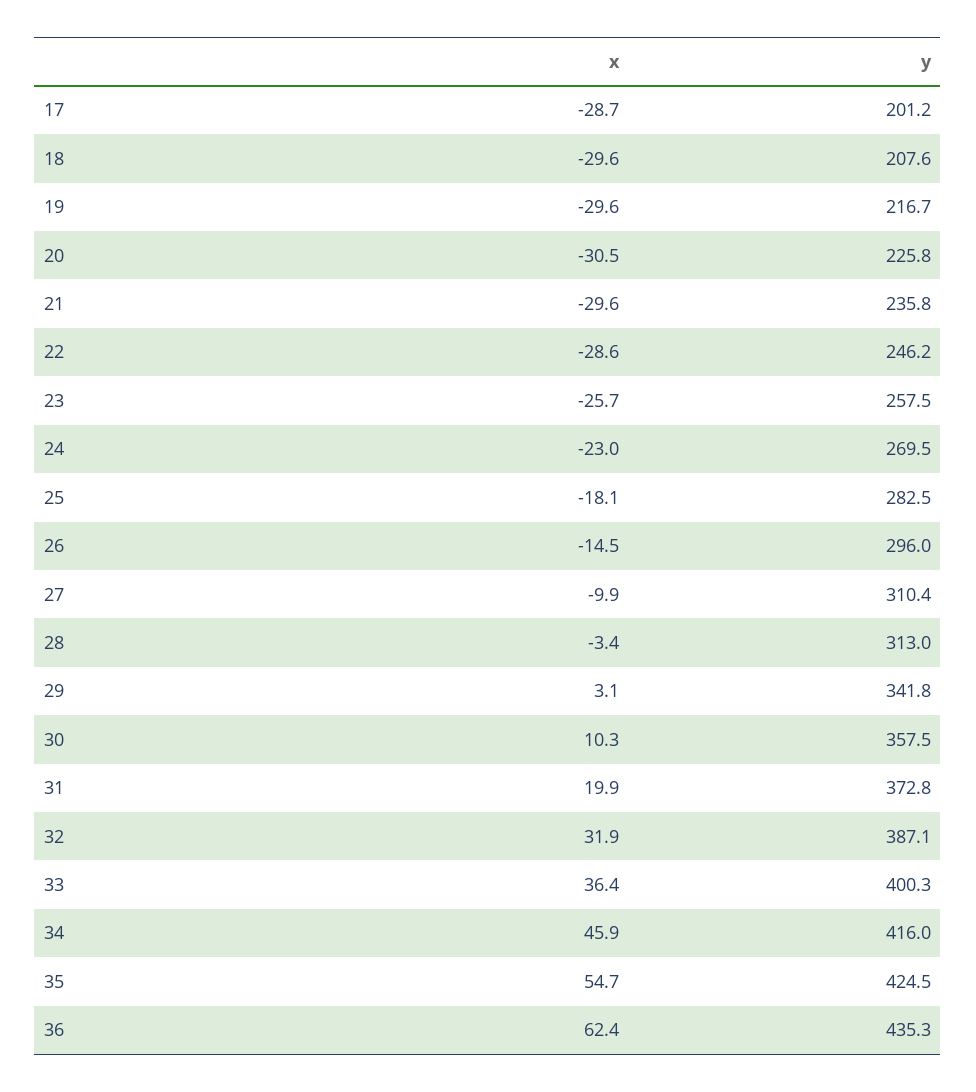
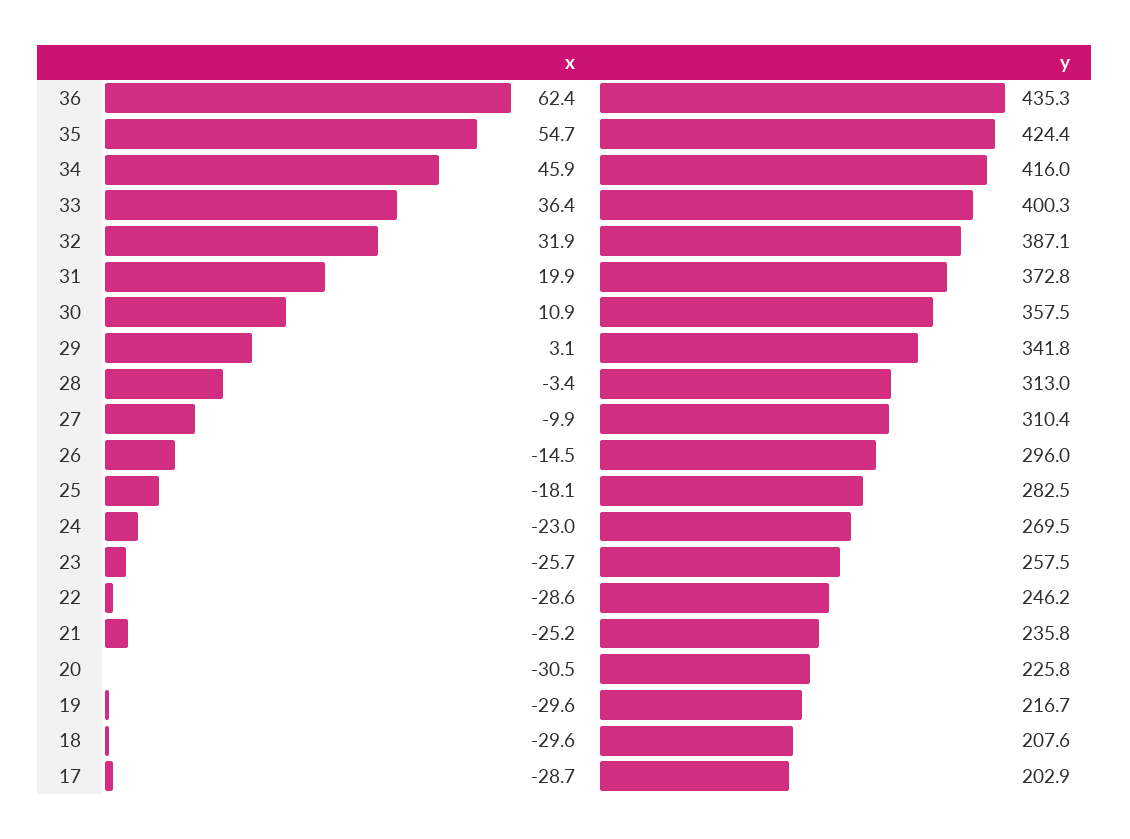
y, 17: 201.2 -> 202.9
x, 21: -29.6 -> -25.2
x, 30: 10.3 -> 10.9
y, 35: 424.5 -> 424.4

